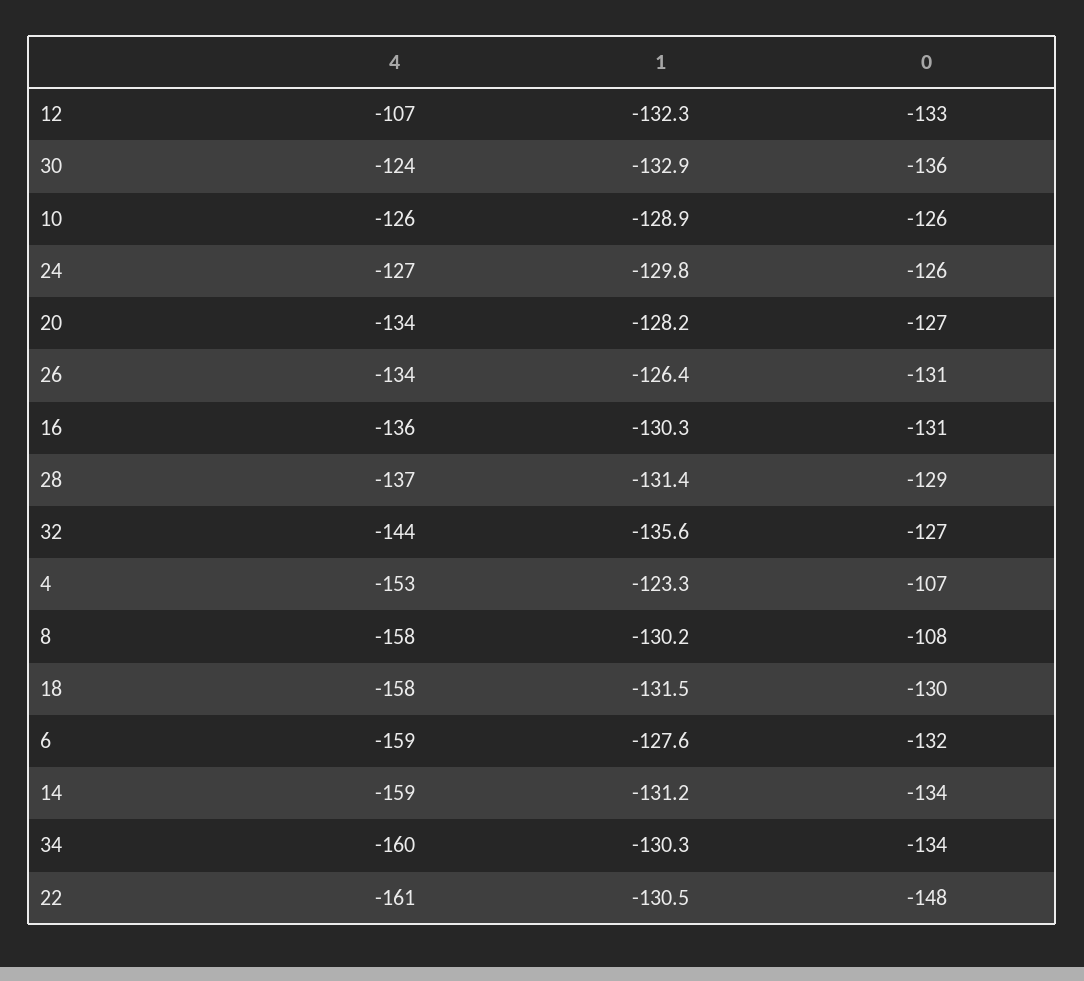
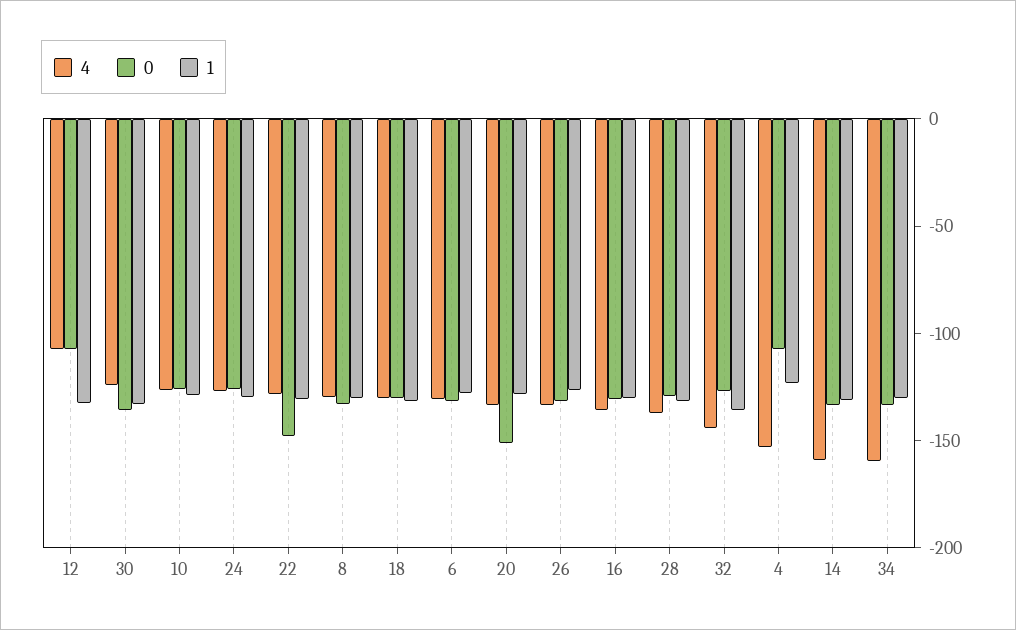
0, 12: -133 -> -110
0, 20: -127 -> -150
4, 8: -158 -> -130
0, 8: -108 -> -130
4, 18: -158 -> -130
4, 6: -159 -> -130
4, 22: -161 -> -130

